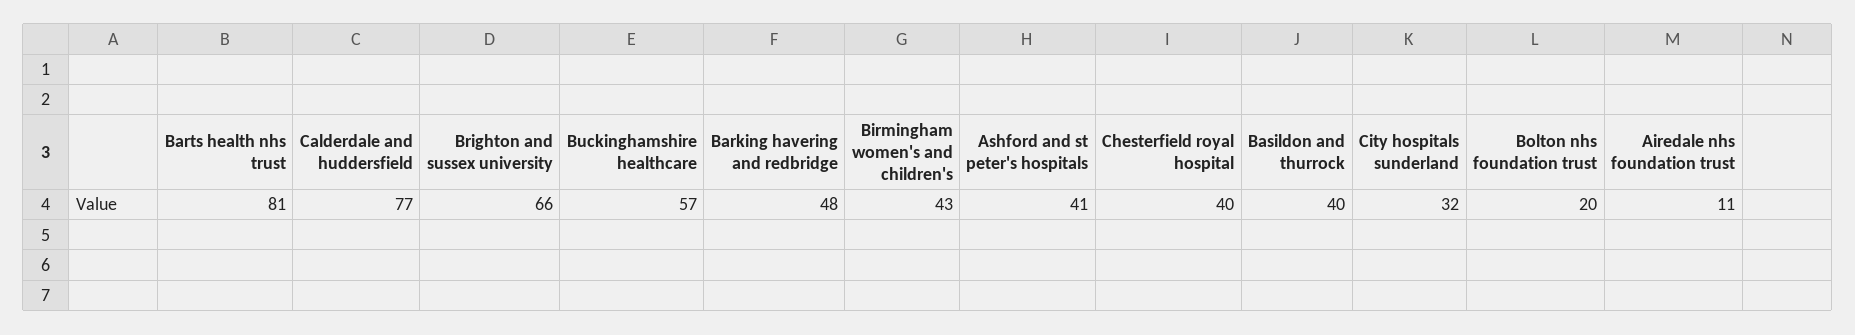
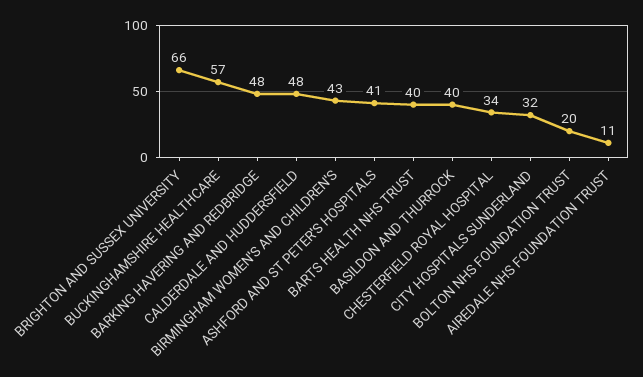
Barts health nhs trust: 81 -> 40
Calderdale and huddersfield: 77 -> 48
Chesterfield royal hospital: 40 -> 34

